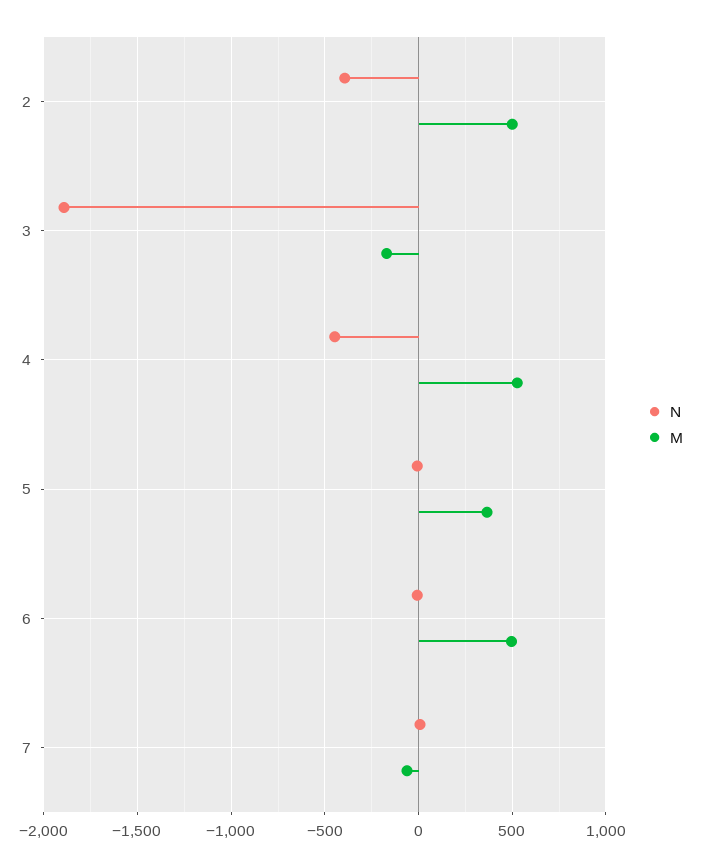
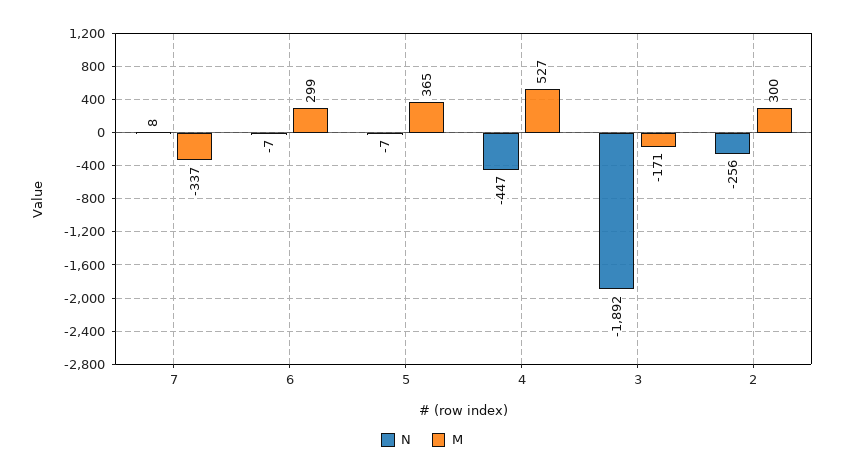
N, 2: -400 -> -256
M, 2: 500 -> 300
M, 6: 500 -> 299
M, 7: -50 -> -337

